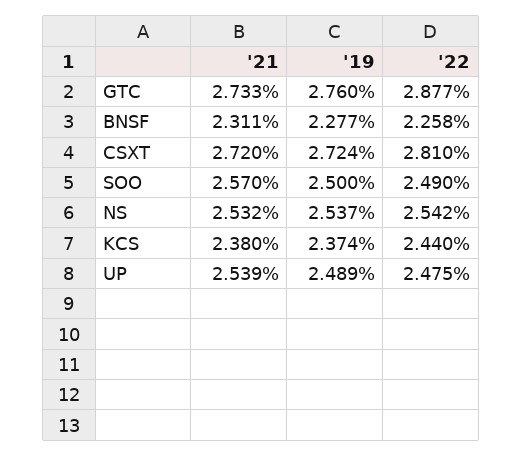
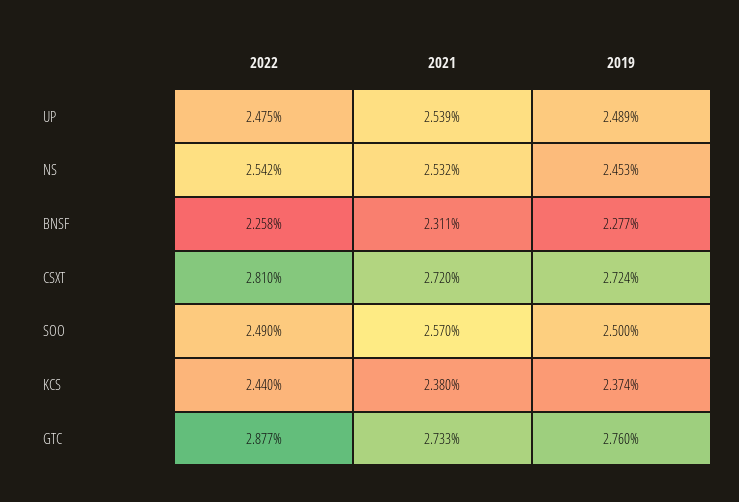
'19, NS: 2.537 -> 2.453

